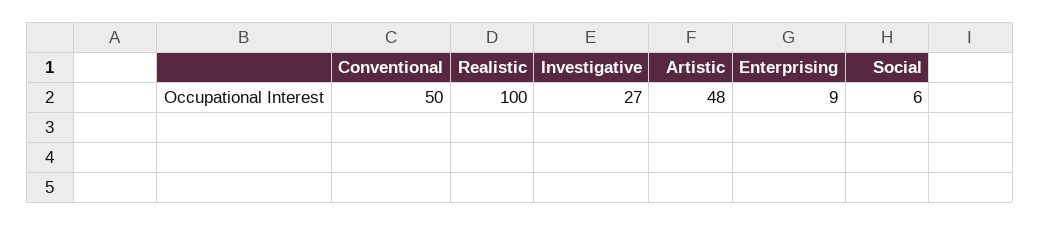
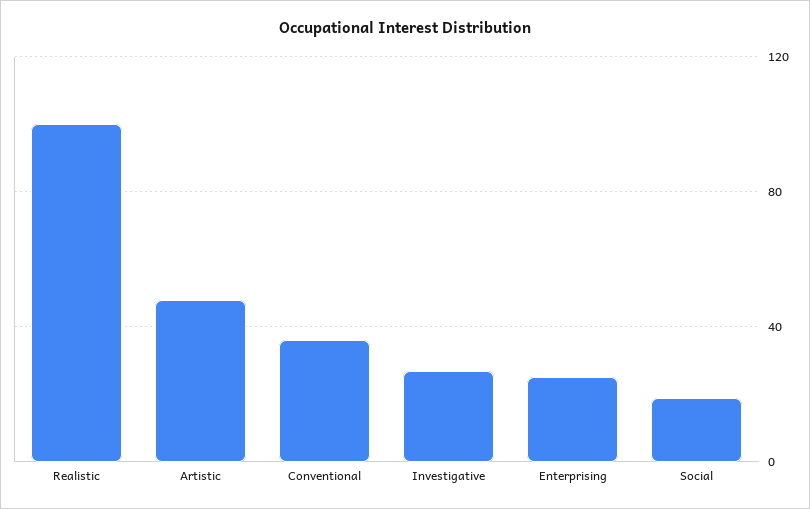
Conventional: 50 -> 35
Enterprising: 9 -> 25
Social: 6 -> 20

